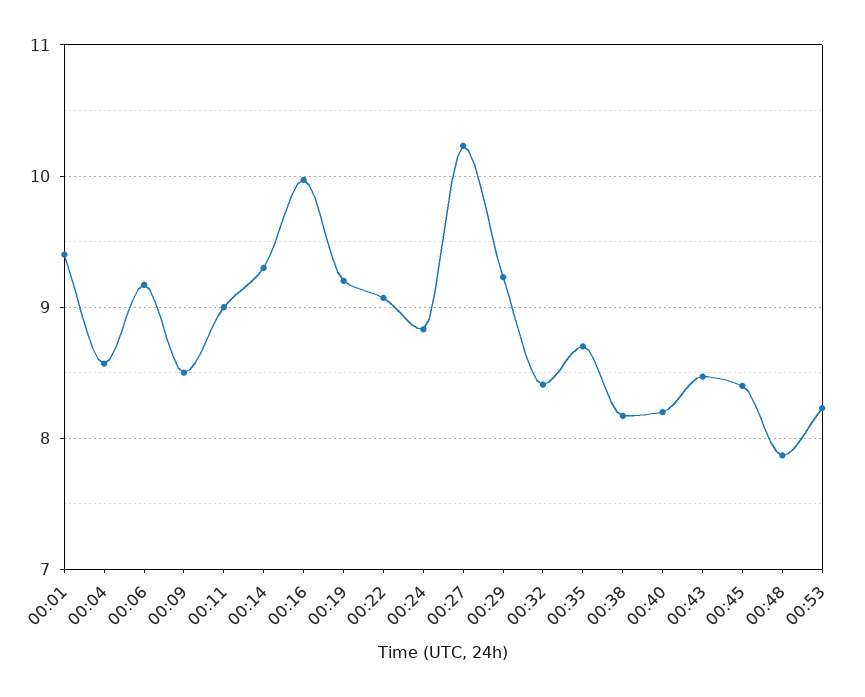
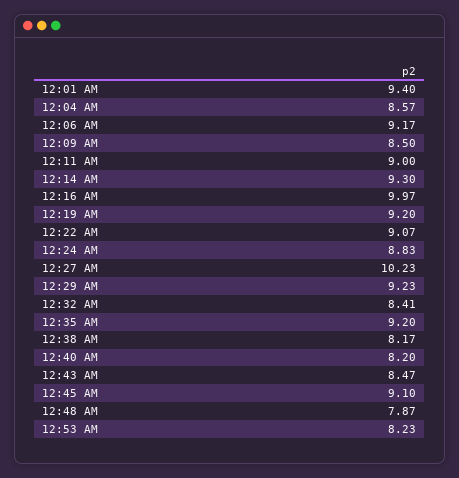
00:35: 8.7 -> 9.2
00:45: 8.4 -> 9.1

